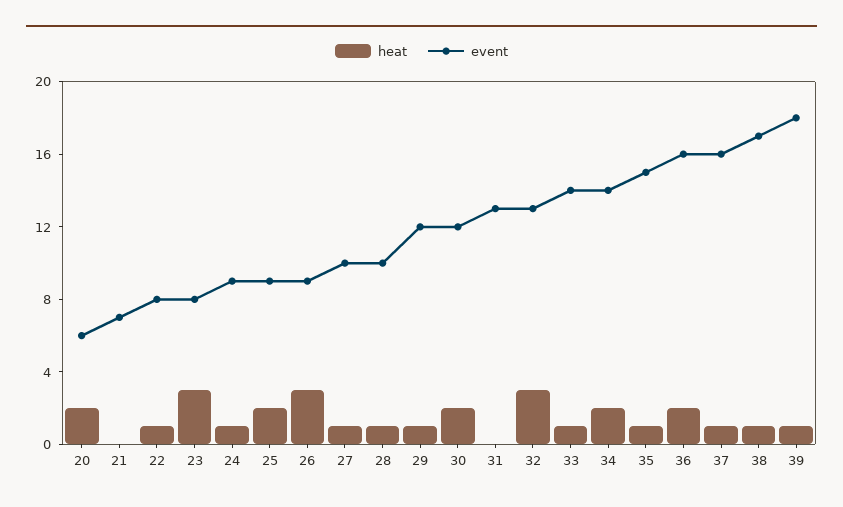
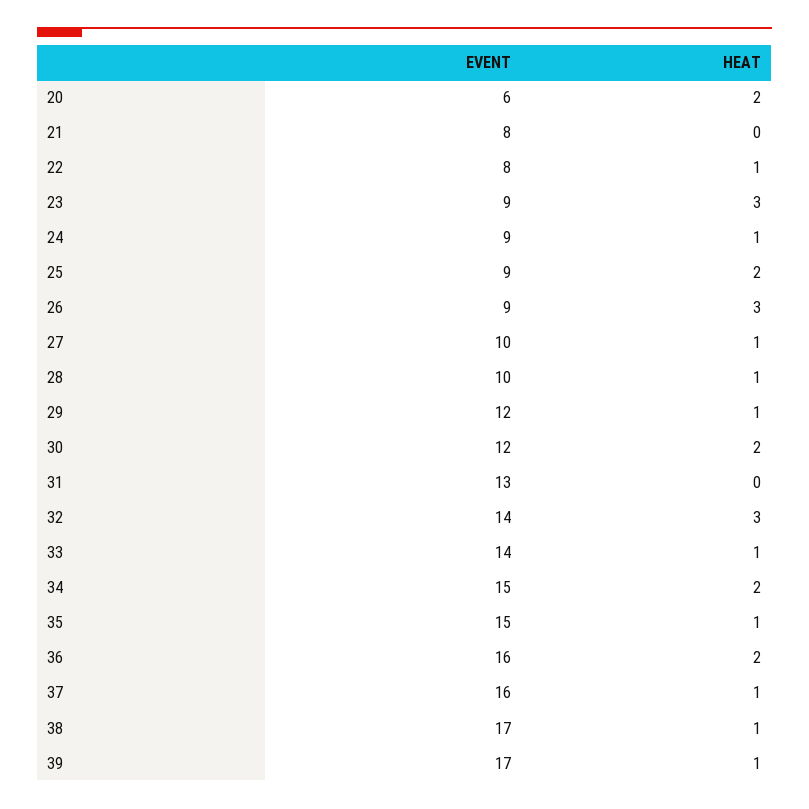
event, 21: 7 -> 8
event, 23: 8 -> 9
event, 32: 13 -> 14
event, 34: 14 -> 15
event, 39: 18 -> 17

